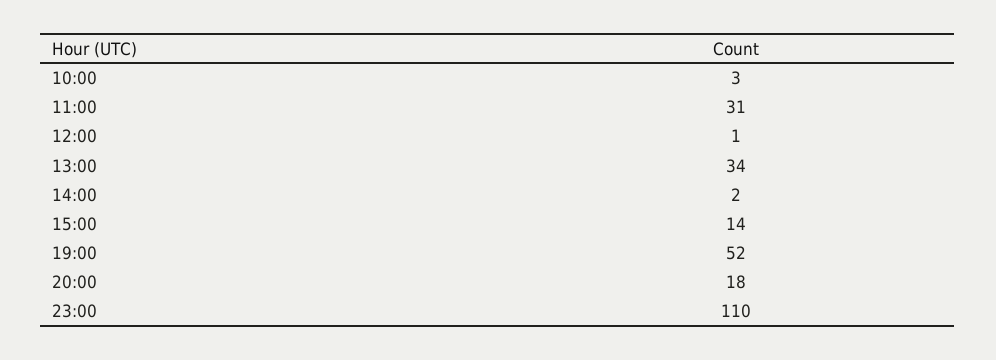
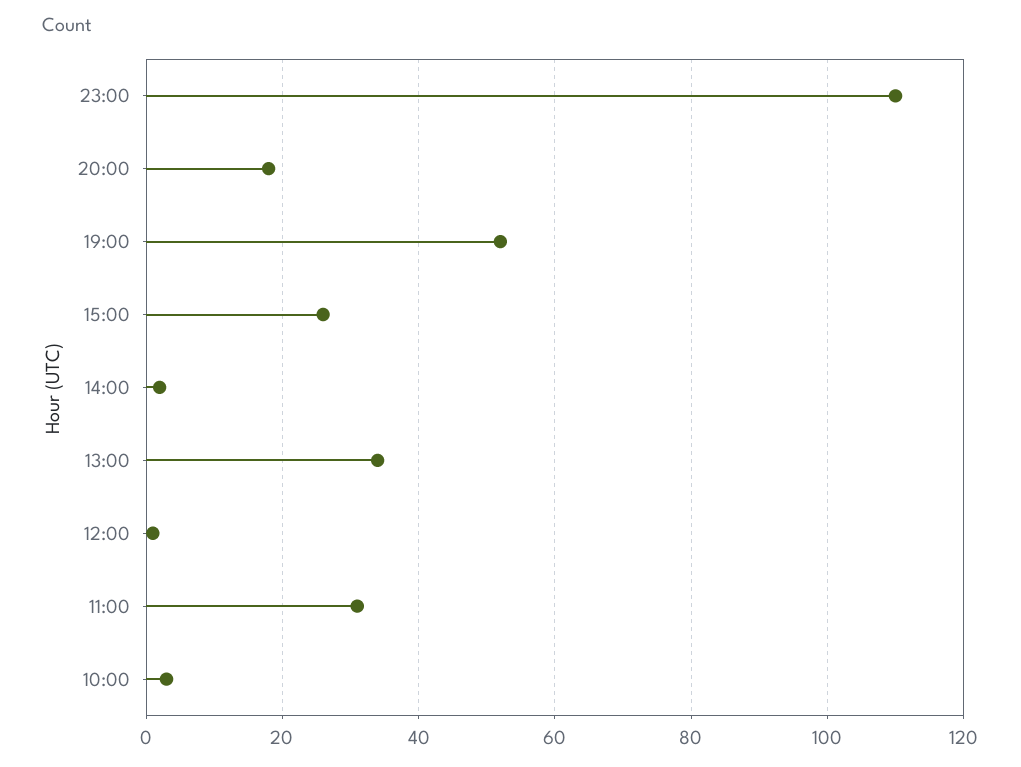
15:00: 14 -> 25

